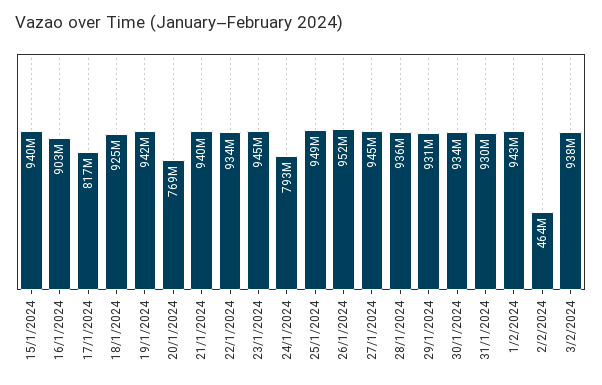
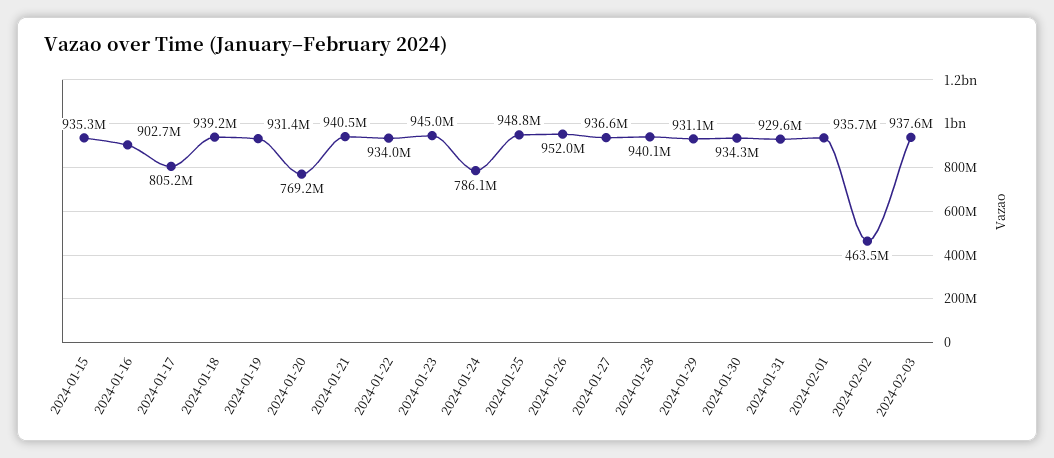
15/1/2024: 940000000 -> 935300000
17/1/2024: 817000000 -> 805200000
18/1/2024: 925000000 -> 939200000
19/1/2024: 942000000 -> 931400000
24/1/2024: 793000000 -> 786100000
27/1/2024: 945000000 -> 936600000
28/1/2024: 936000000 -> 940100000
1/2/2024: 943000000 -> 935700000

